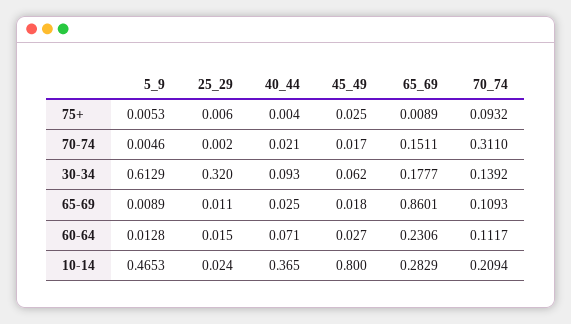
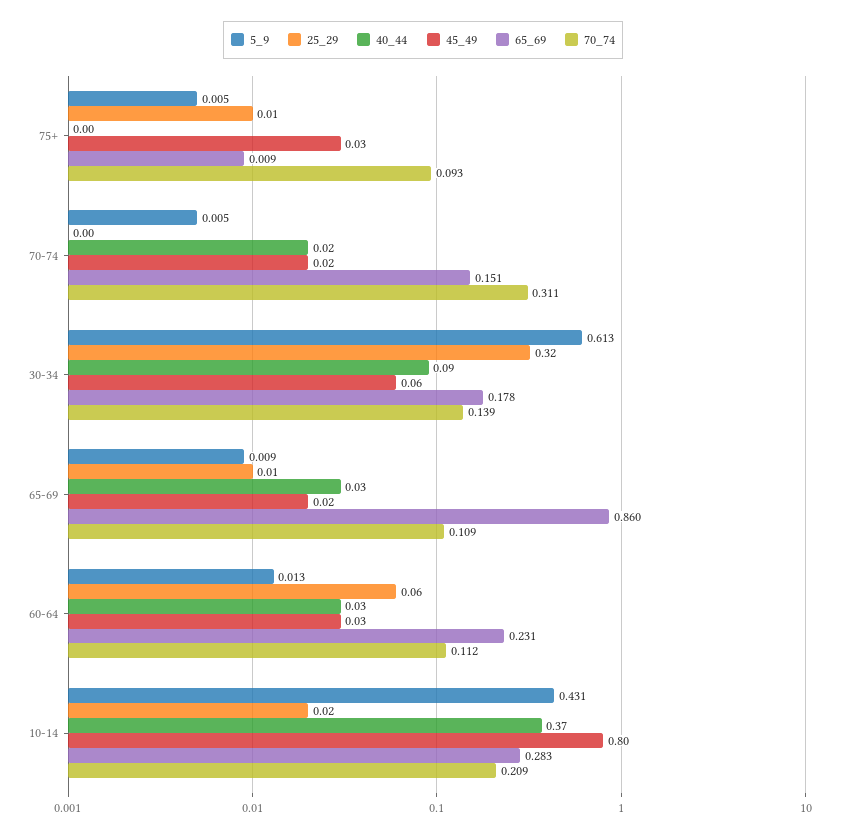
25_29, 60-64: 0.015 -> 0.06
40_44, 60-64: 0.071 -> 0.03
5_9, 10-14: 0.4653 -> 0.431

